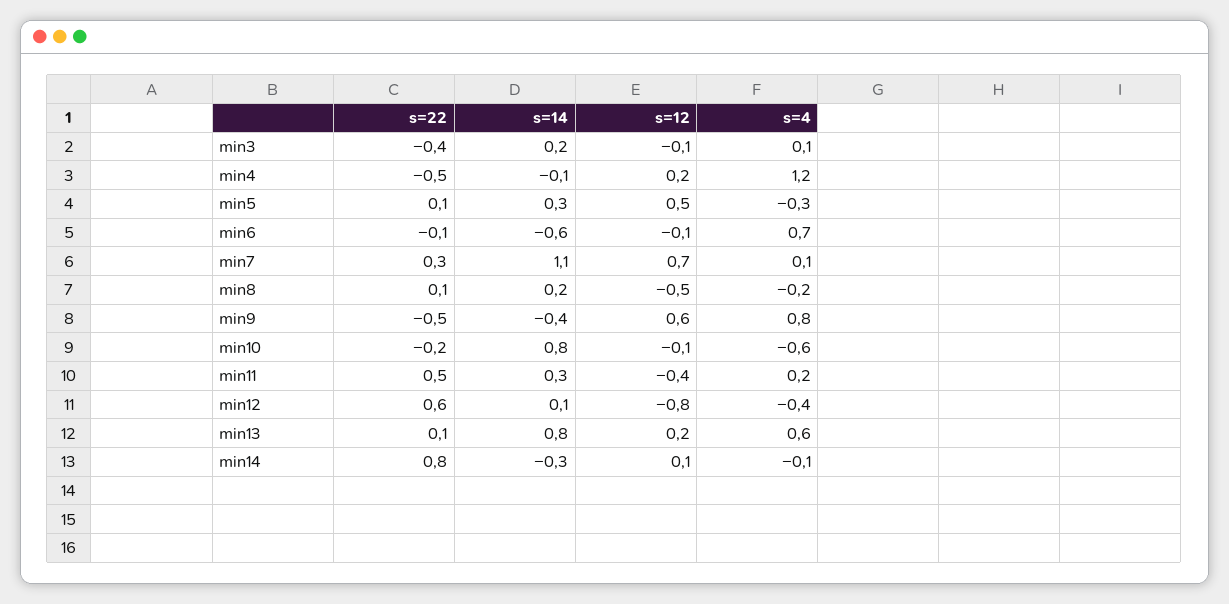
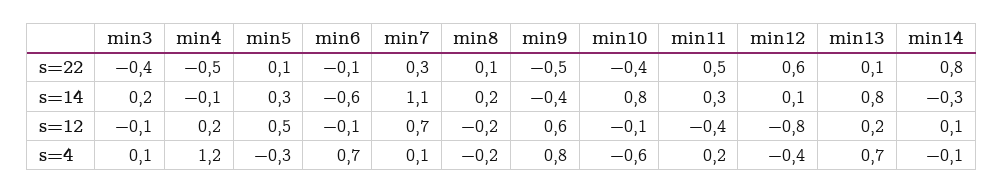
s=12, min8: -0.5 -> -0.2
s=22, min10: -0.2 -> -0.4
s=4, min13: 0.6 -> 0.7

